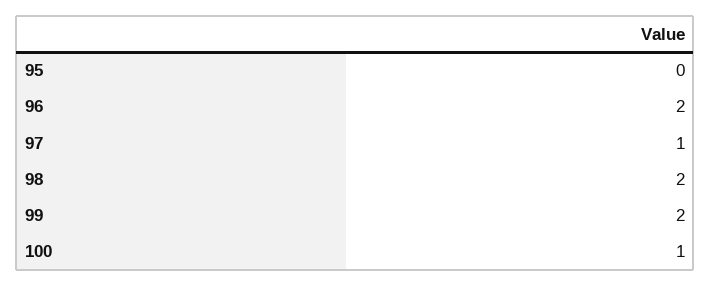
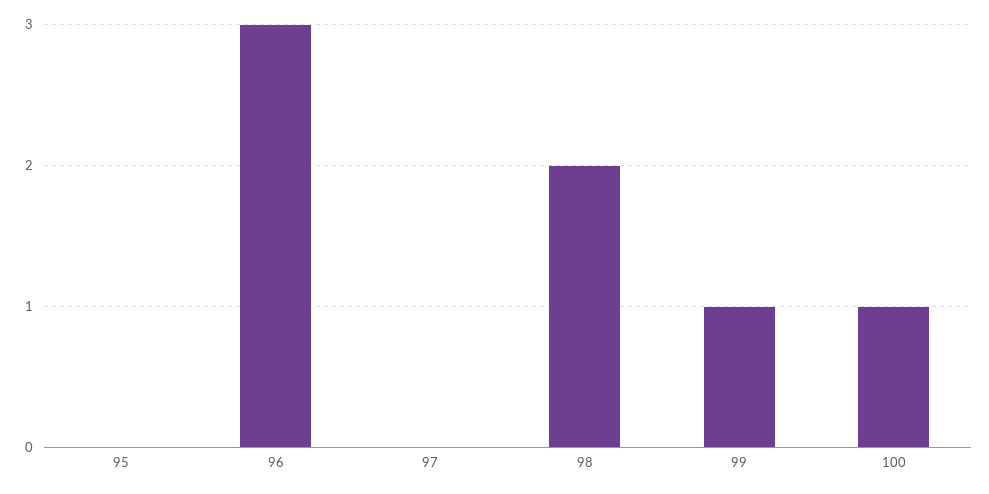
96: 2 -> 3
97: 1 -> 0
99: 2 -> 1

